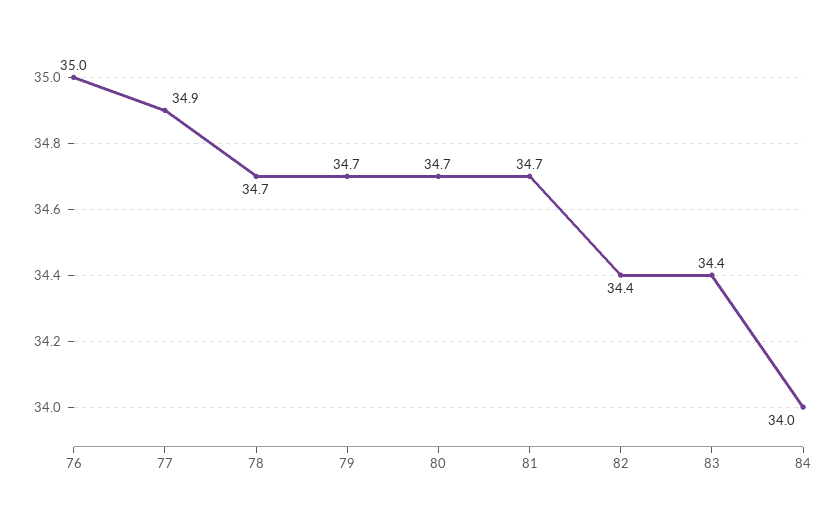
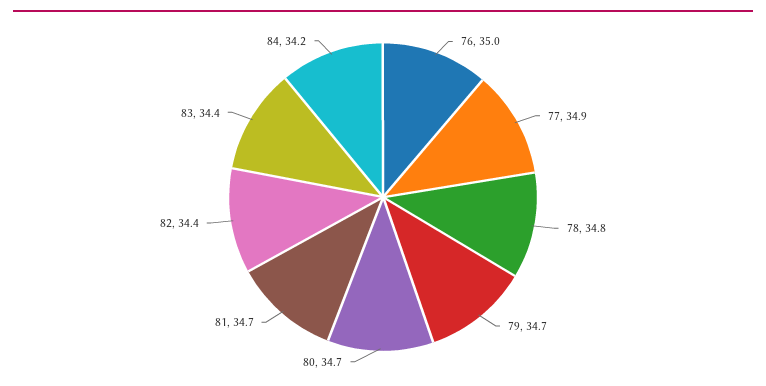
78: 34.7 -> 34.8
84: 34 -> 34.2

